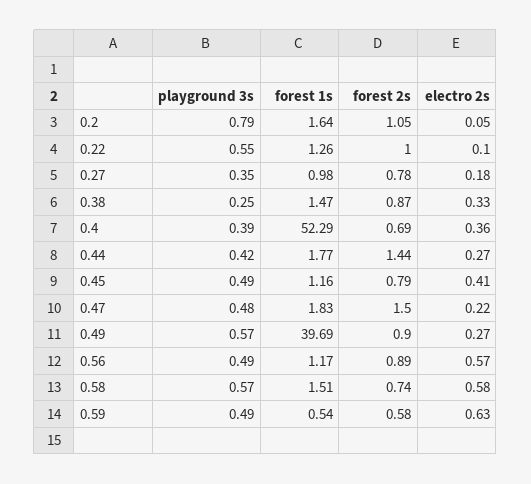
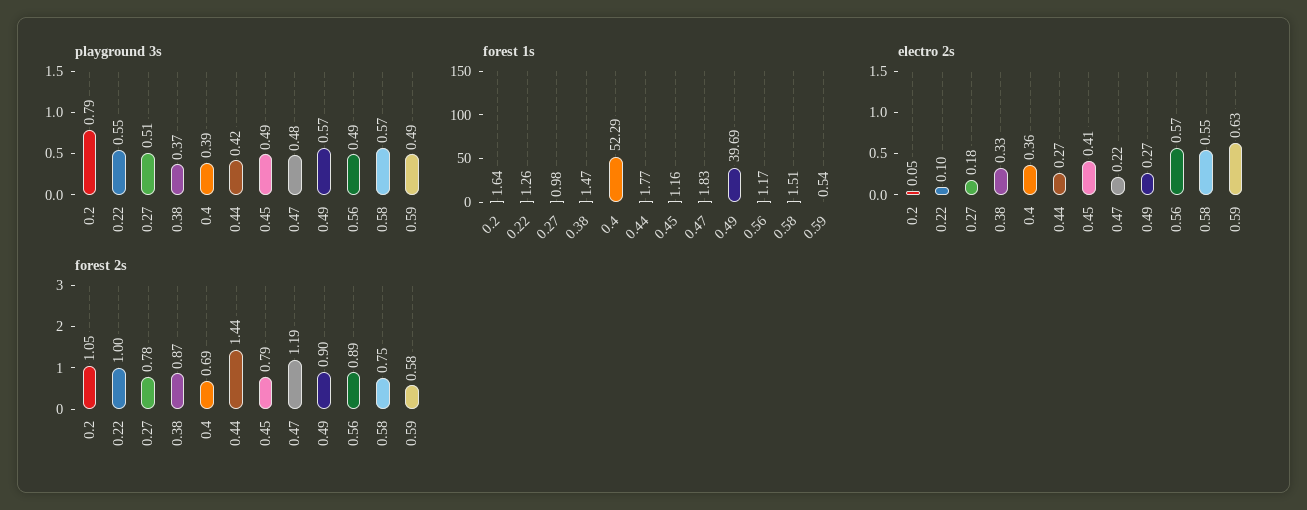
playground 3s, 0.27: 0.35 -> 0.51
playground 3s, 0.38: 0.25 -> 0.37
forest 2s, 0.47: 1.5 -> 1.19
forest 2s, 0.58: 0.74 -> 0.75
electro 2s, 0.58: 0.58 -> 0.55

